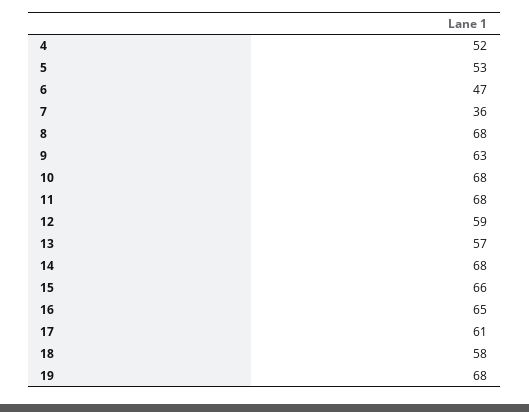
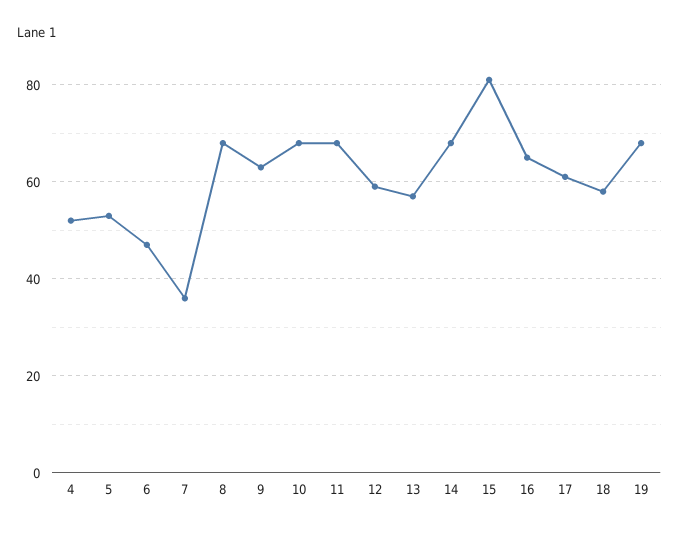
15: 66 -> 80

